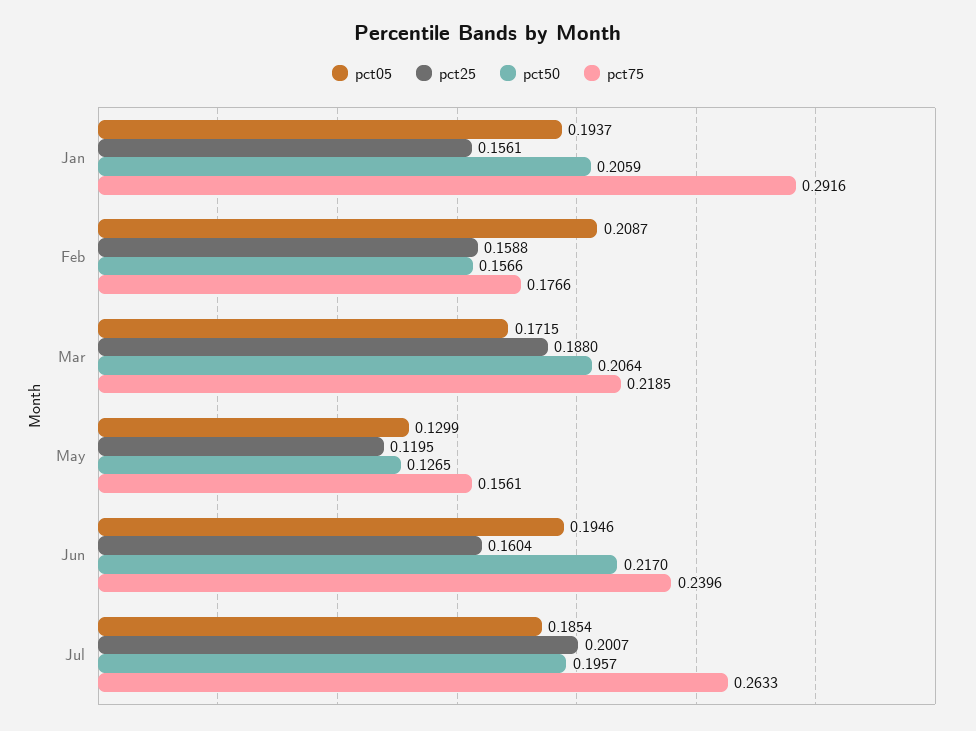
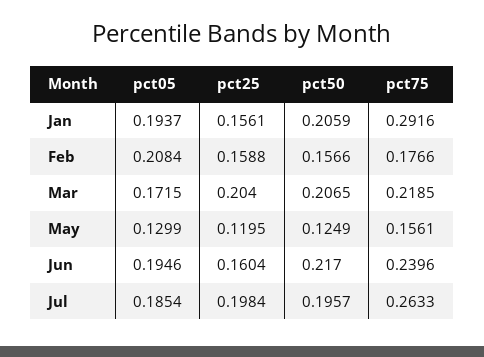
pct05, Feb: 0.2087 -> 0.2084
pct25, Mar: 0.188 -> 0.204
pct50, Mar: 0.2064 -> 0.2065
pct50, May: 0.1265 -> 0.1249
pct25, Jul: 0.2007 -> 0.1984

